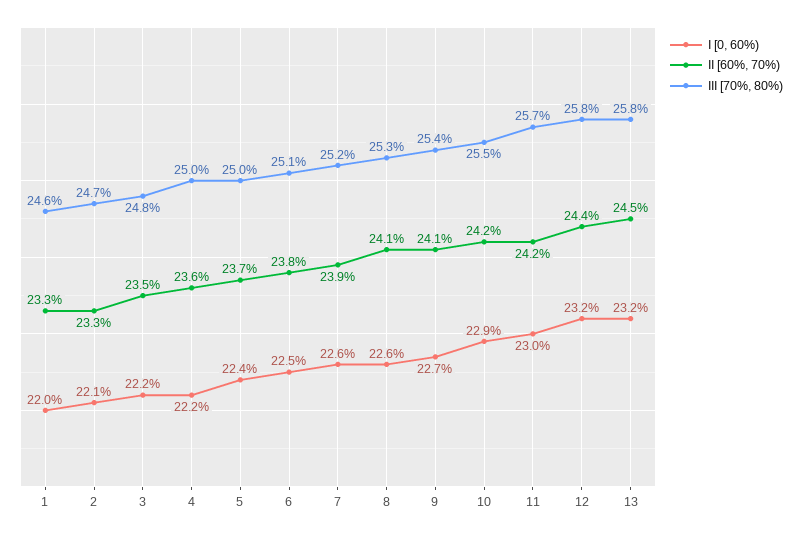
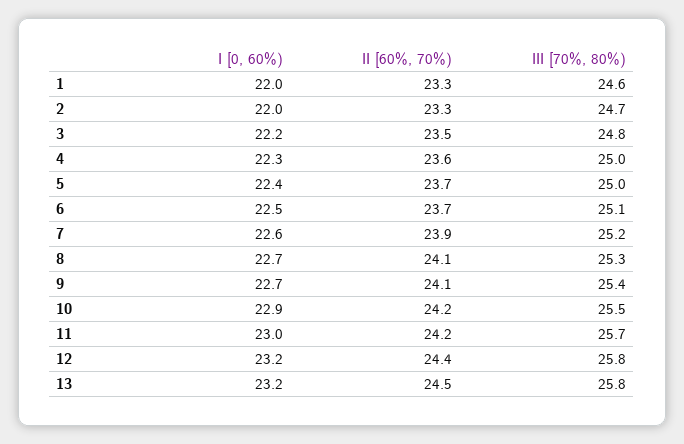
I [0, 60%), 2: 22.1 -> 22
I [0, 60%), 4: 22.2 -> 22.3
II [60%, 70%), 6: 23.8 -> 23.7
I [0, 60%), 8: 22.6 -> 22.7

